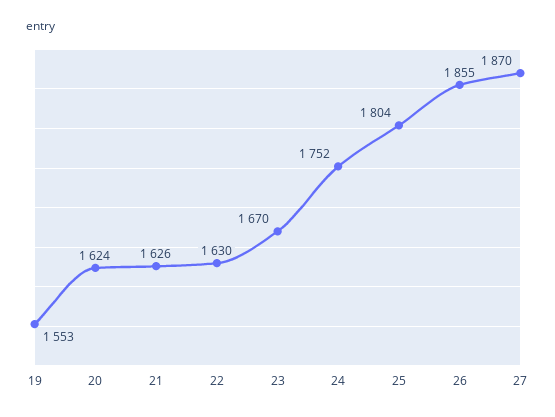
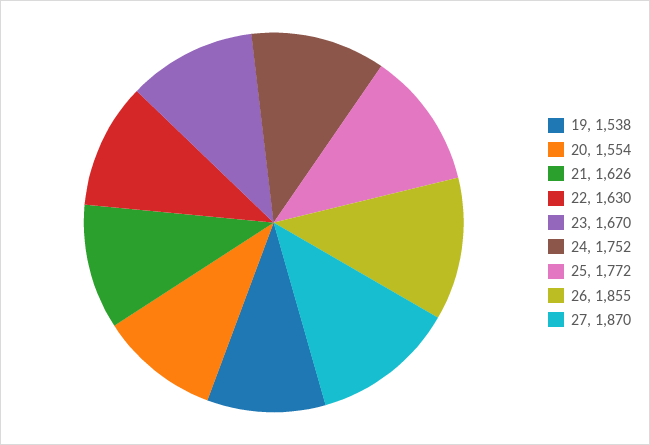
19: 1553 -> 1538
20: 1624 -> 1554
25: 1804 -> 1772

